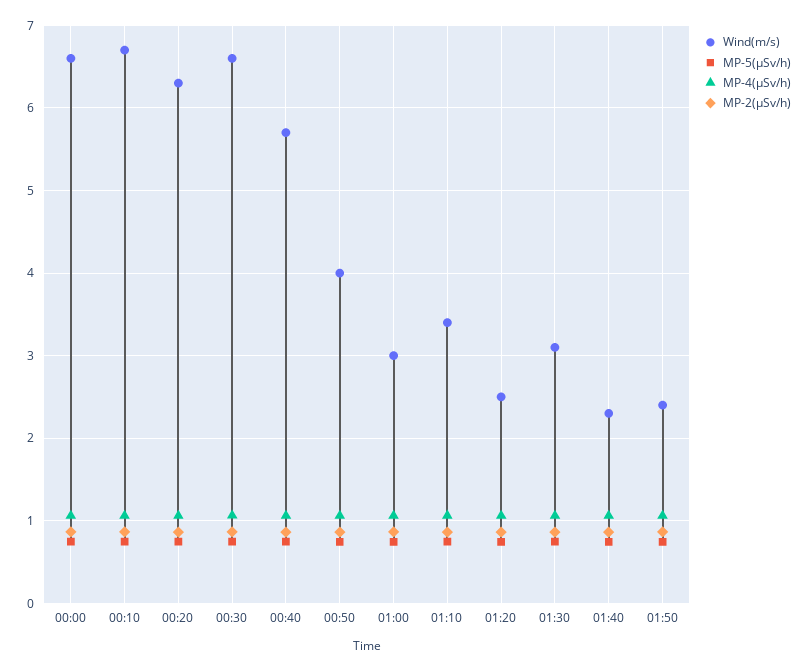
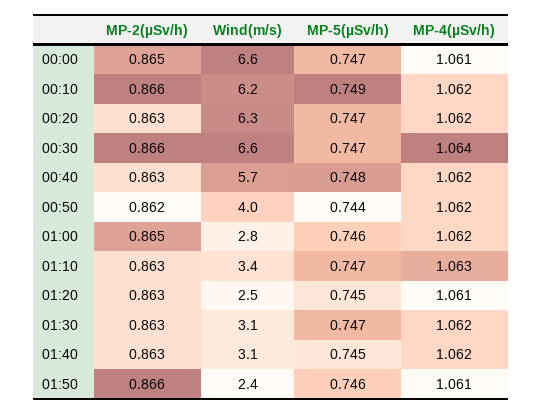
Wind(m/s), 00:10: 6.7 -> 6.2
Wind(m/s), 01:00: 3 -> 2.8
Wind(m/s), 01:40: 2.3 -> 3.1

